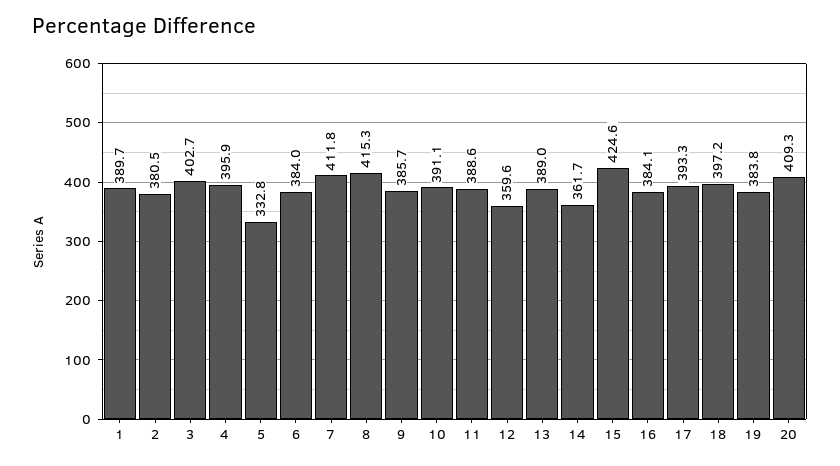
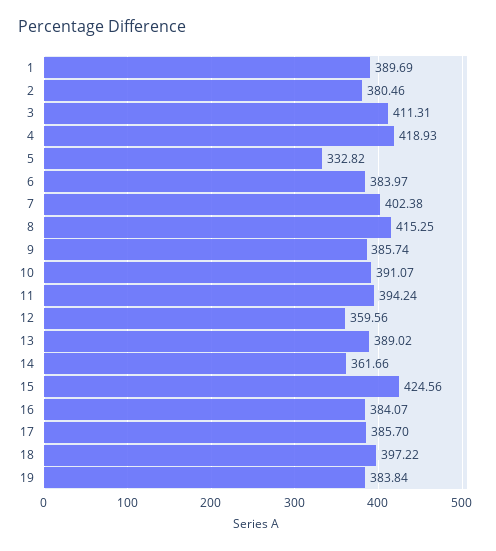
3: 402.7 -> 411.31
4: 395.9 -> 418.93
7: 411.8 -> 402.38
11: 388.6 -> 394.24
17: 393.3 -> 385.7
20: 409.3 -> none

